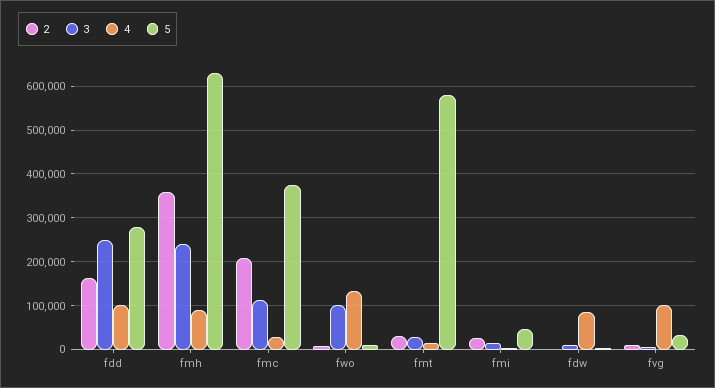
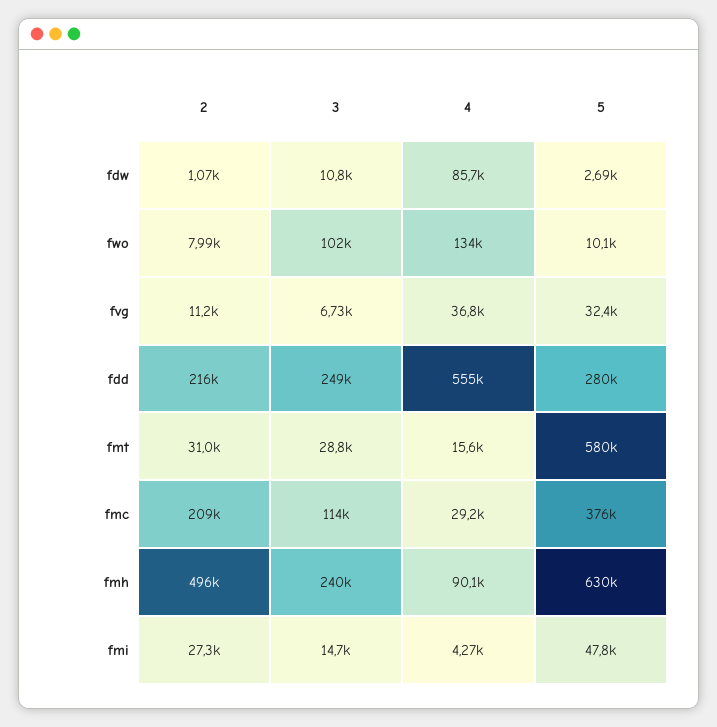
2, fdd: 160000 -> 216000
4, fdd: 100000 -> 555000
2, fmh: 360000 -> 496000
4, fvg: 100000 -> 36800

